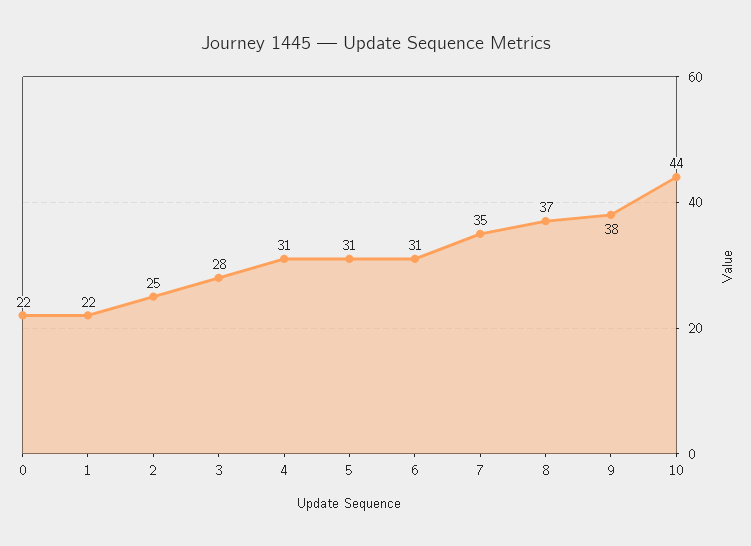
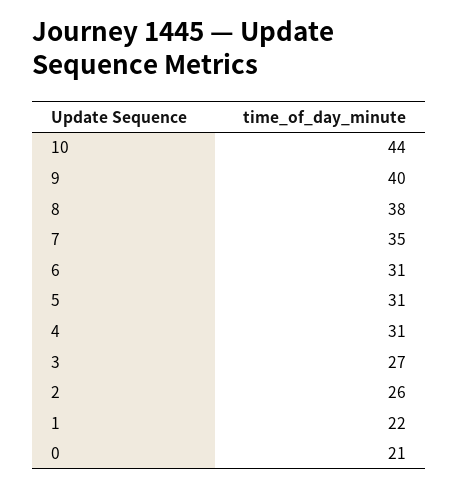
0: 22 -> 21
2: 25 -> 26
3: 28 -> 27
8: 37 -> 38
9: 38 -> 40

